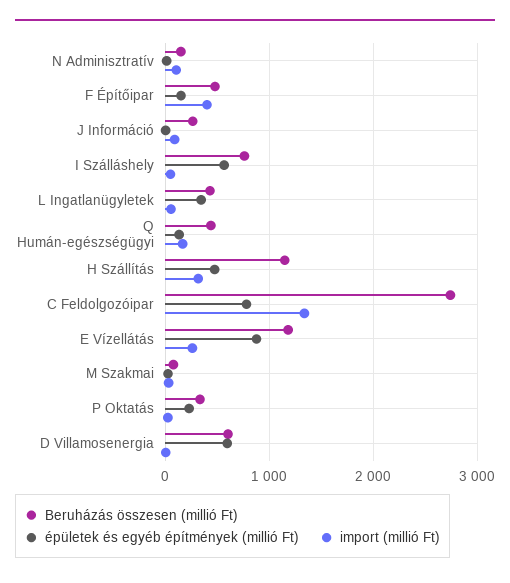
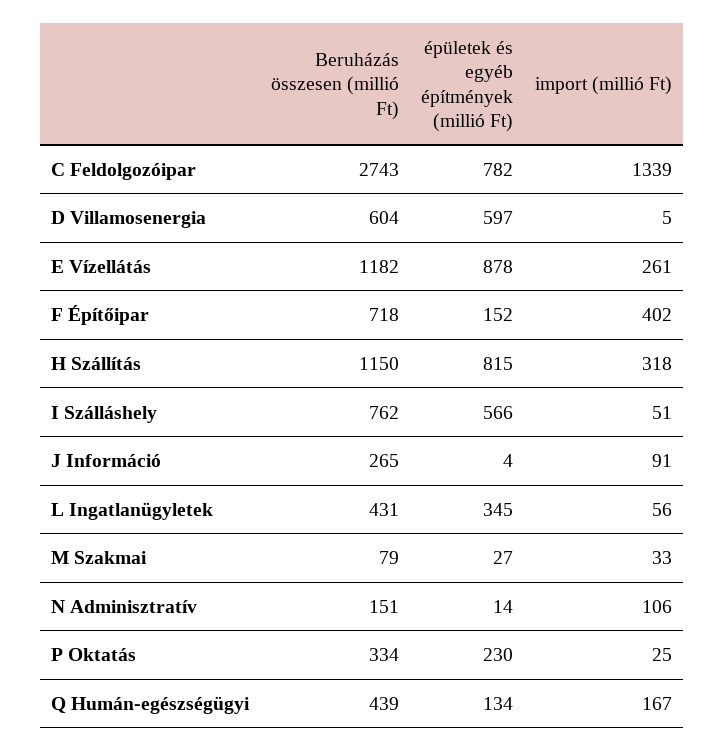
Beruházás összesen (millió Ft), F Építőipar: 500 -> 718
épületek és egyéb építmények (millió Ft), H Szállítás: 500 -> 815

